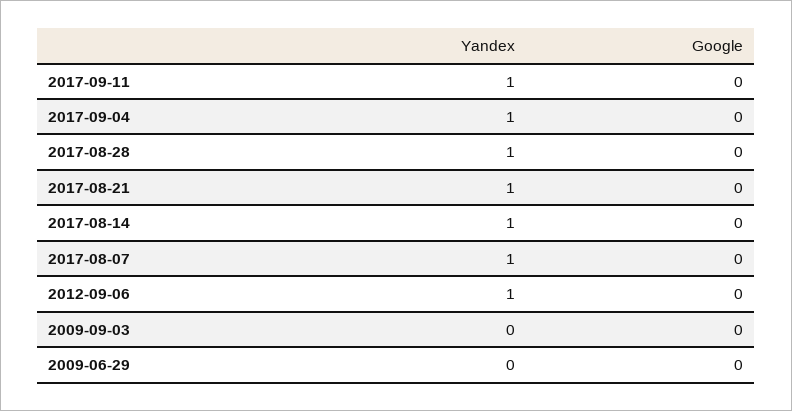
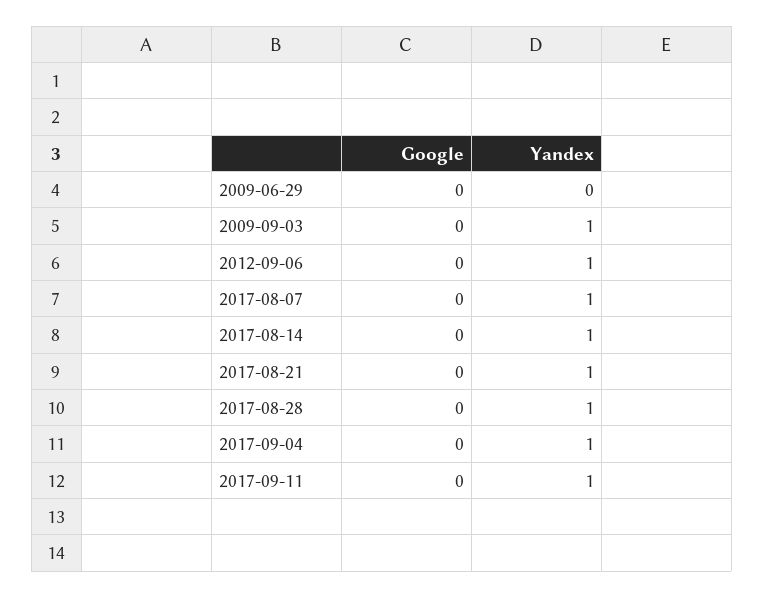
Yandex, 2009-09-03: 0 -> 1

